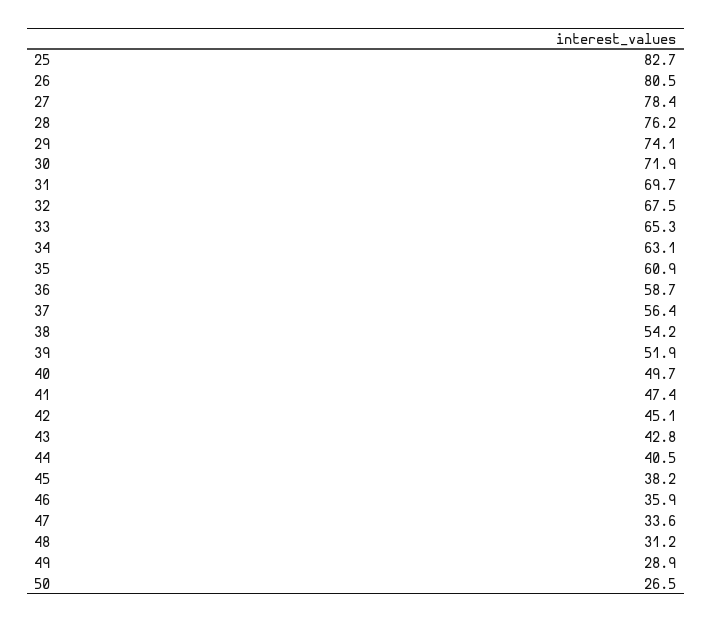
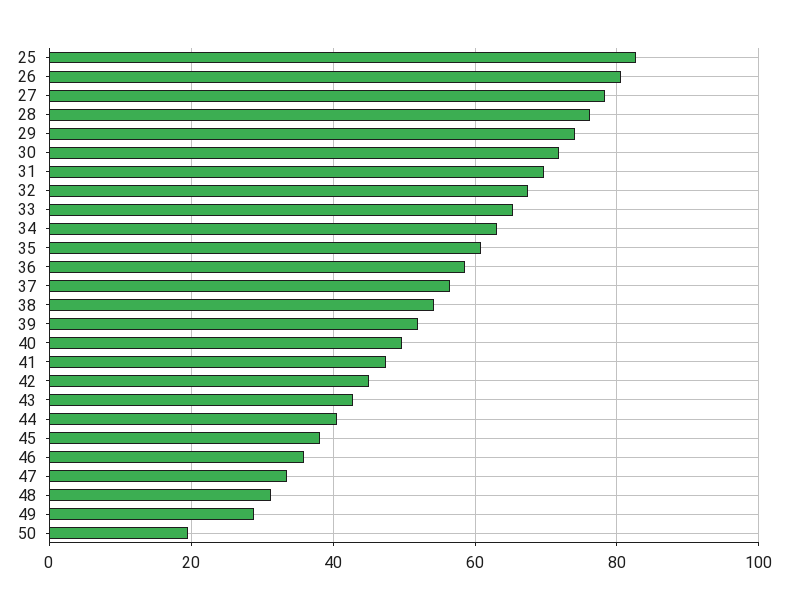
50: 26.5 -> 20

